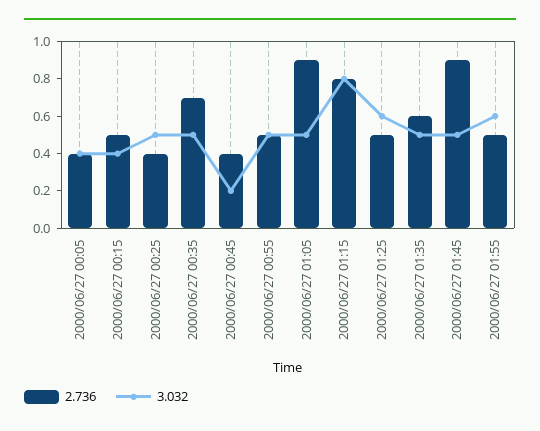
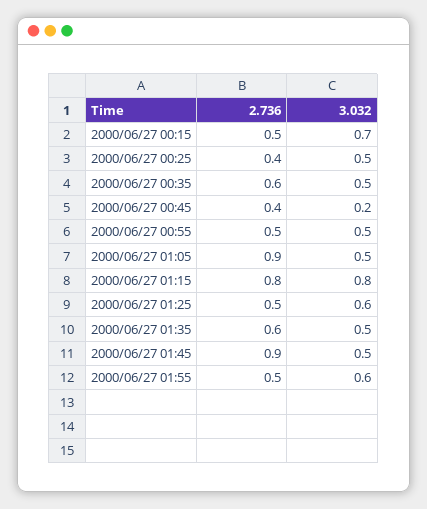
2.736, 2000/06/27 00:05: 0.4 -> none
3.032, 2000/06/27 00:05: 0.4 -> none
3.032, 2000/06/27 00:15: 0.4 -> 0.7
2.736, 2000/06/27 00:35: 0.7 -> 0.6

